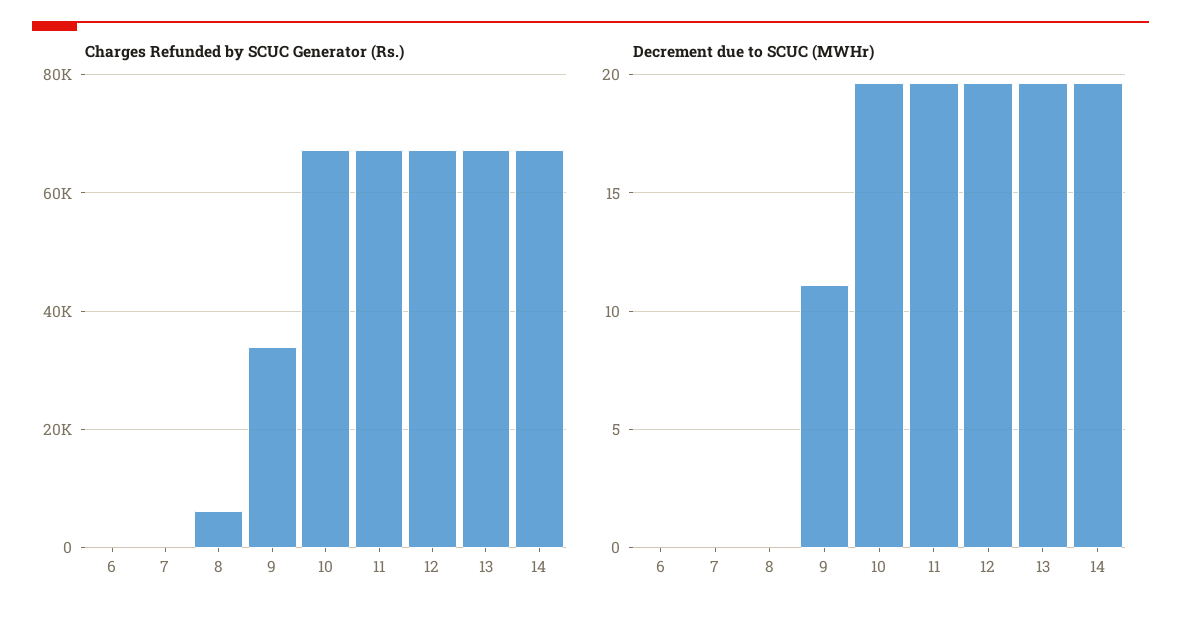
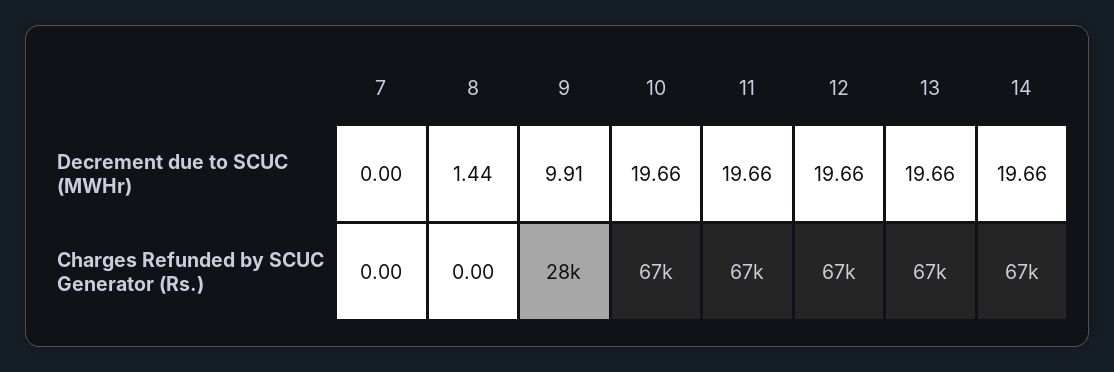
Charges Refunded by SCUC Generator (Rs.), 6: 0 -> none
Charges Refunded by SCUC Generator (Rs.), 8: 6000 -> 0
Charges Refunded by SCUC Generator (Rs.), 9: 34000 -> 28000
Decrement due to SCUC (MWHr), 6: 0 -> none
Decrement due to SCUC (MWHr), 8: 0 -> 1.44
Decrement due to SCUC (MWHr), 9: 11 -> 9.91

